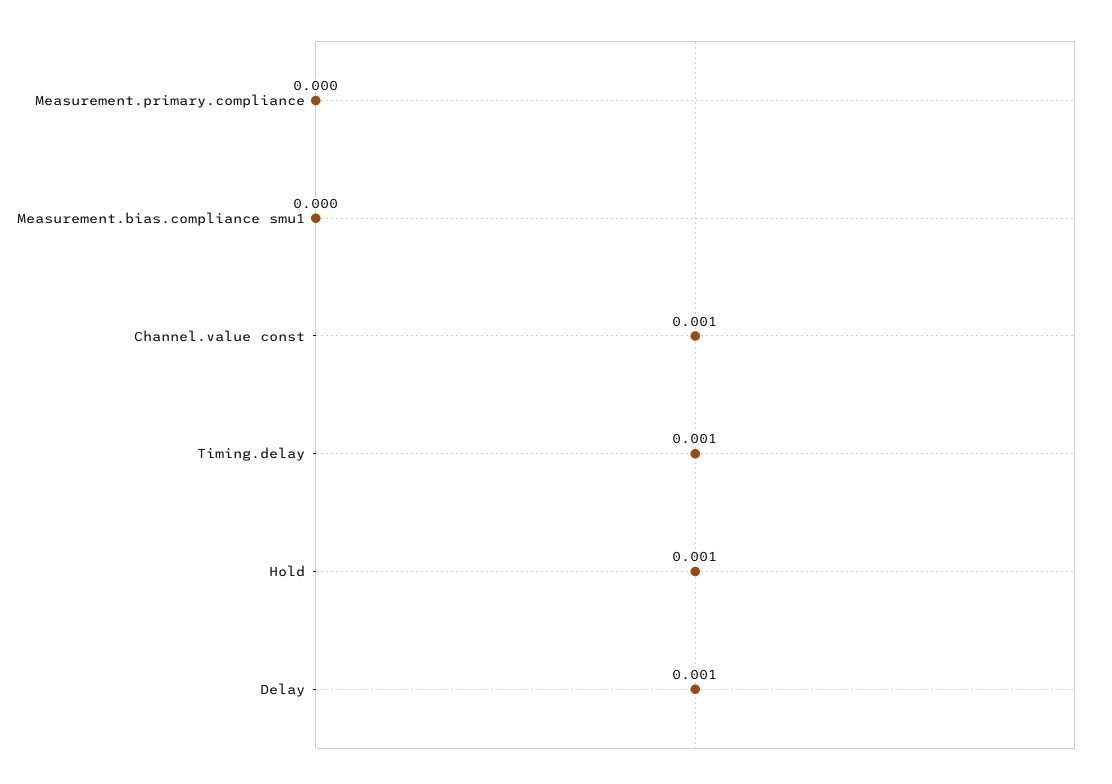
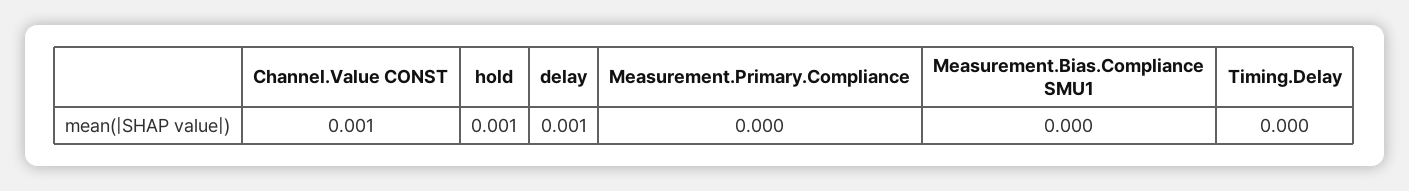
Timing.delay: 0.001 -> 0

